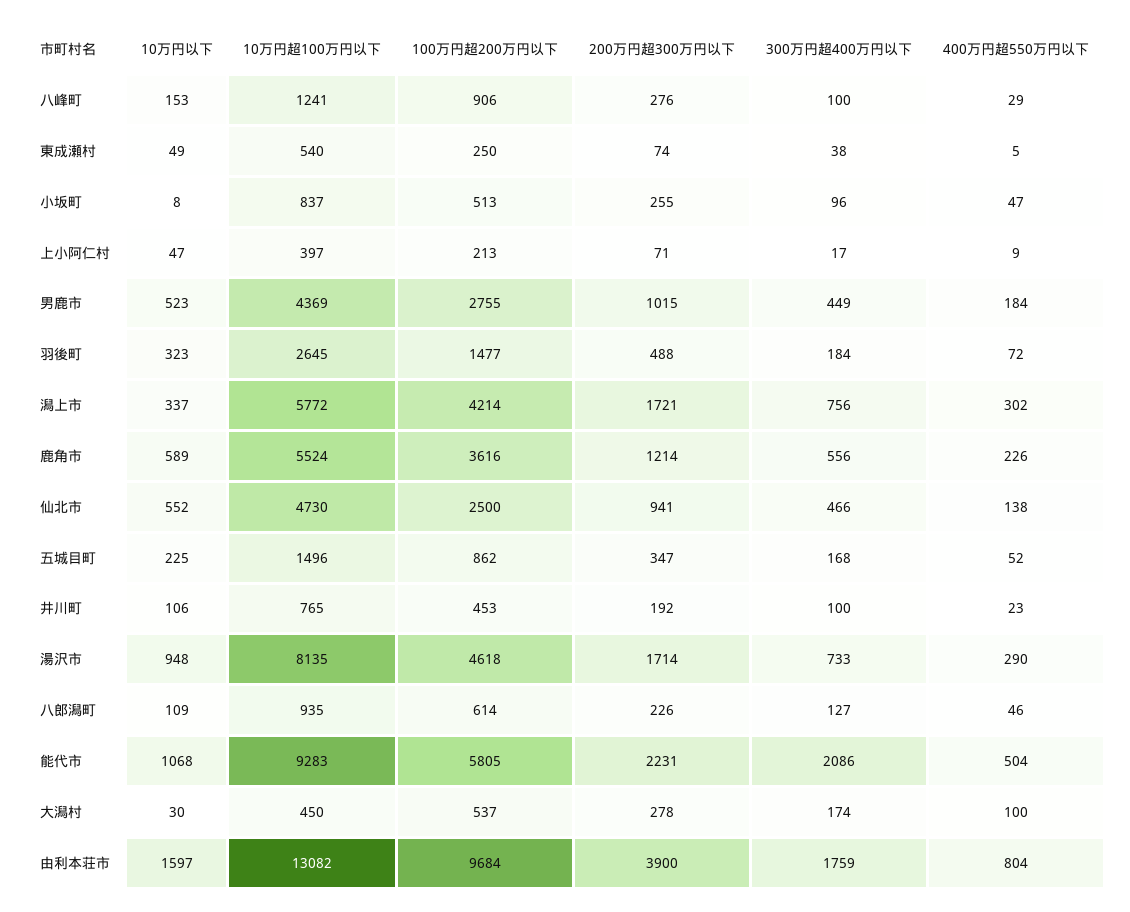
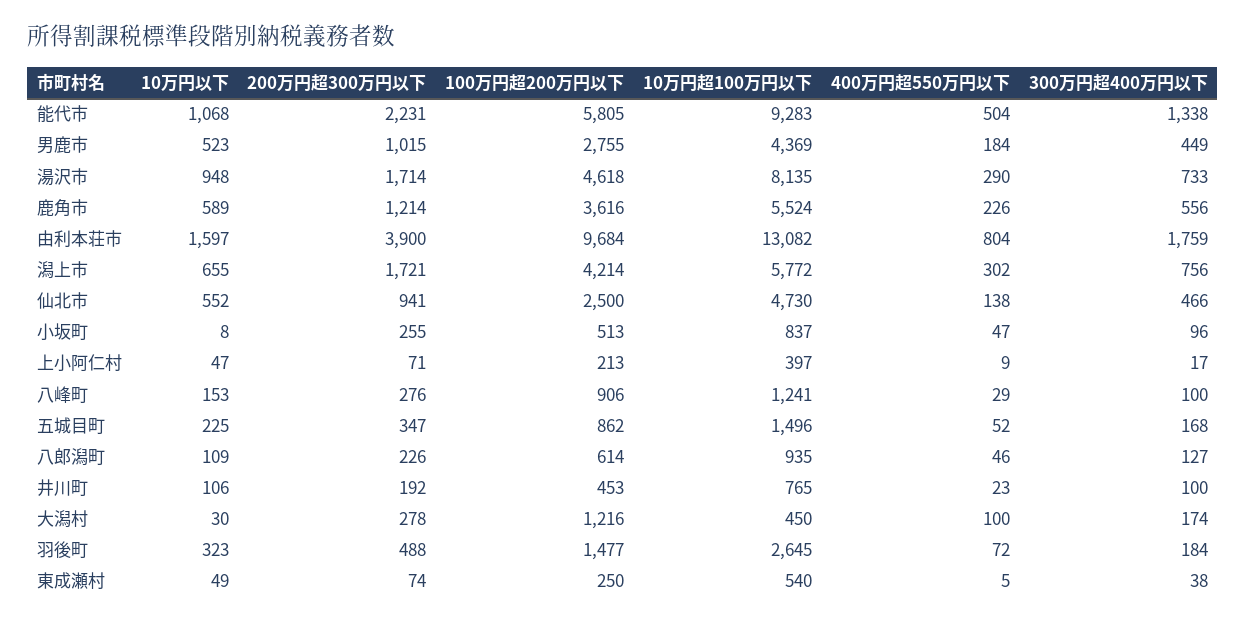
10万円以下, 潟上市: 337 -> 655
300万円超400万円以下, 能代市: 2086 -> 1338
100万円超200万円以下, 大潟村: 537 -> 1216

